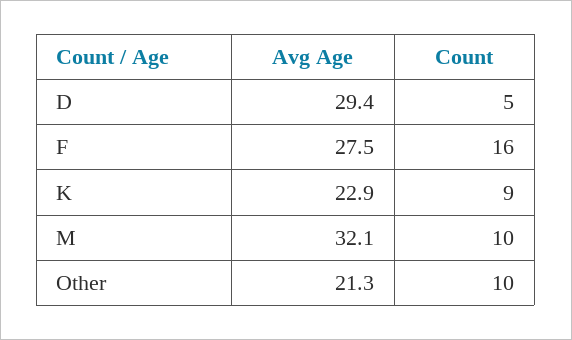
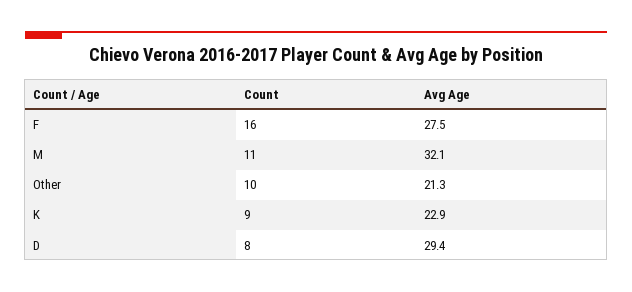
Count, D: 5 -> 8
Count, M: 10 -> 11

